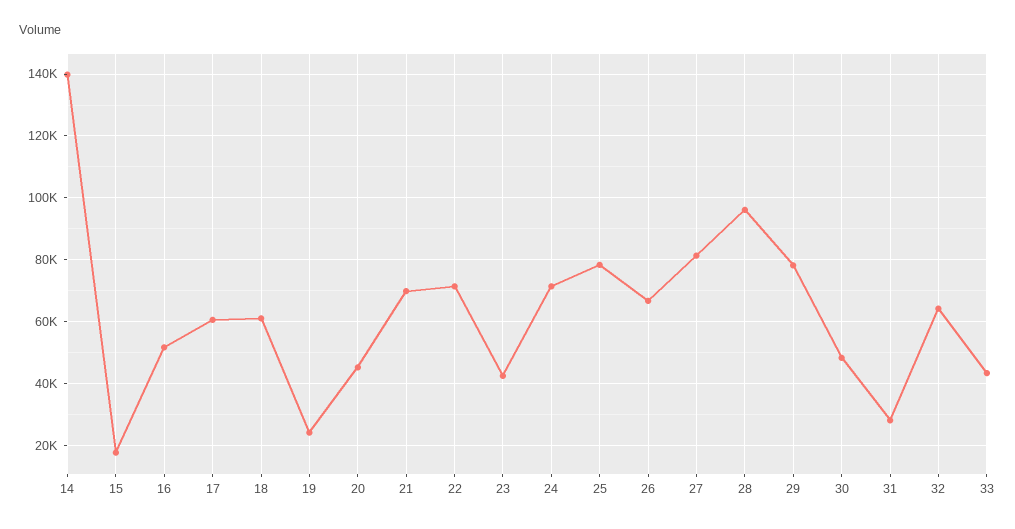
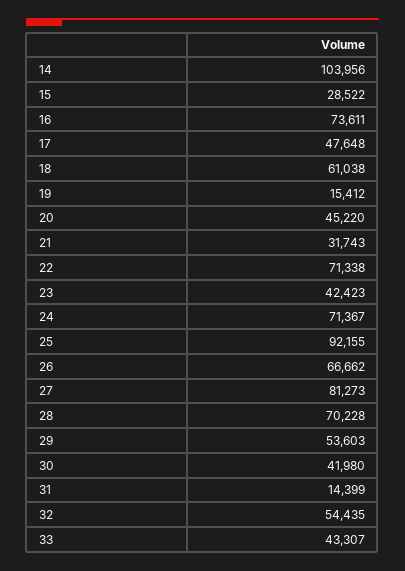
14: 140000 -> 103956
15: 18000 -> 28522
16: 52000 -> 73611
17: 60000 -> 47648
19: 24000 -> 15412
21: 70000 -> 31743
25: 78000 -> 92155
28: 96000 -> 70228
29: 78000 -> 53603
30: 48000 -> 41980
31: 28000 -> 14399
32: 64000 -> 54435

